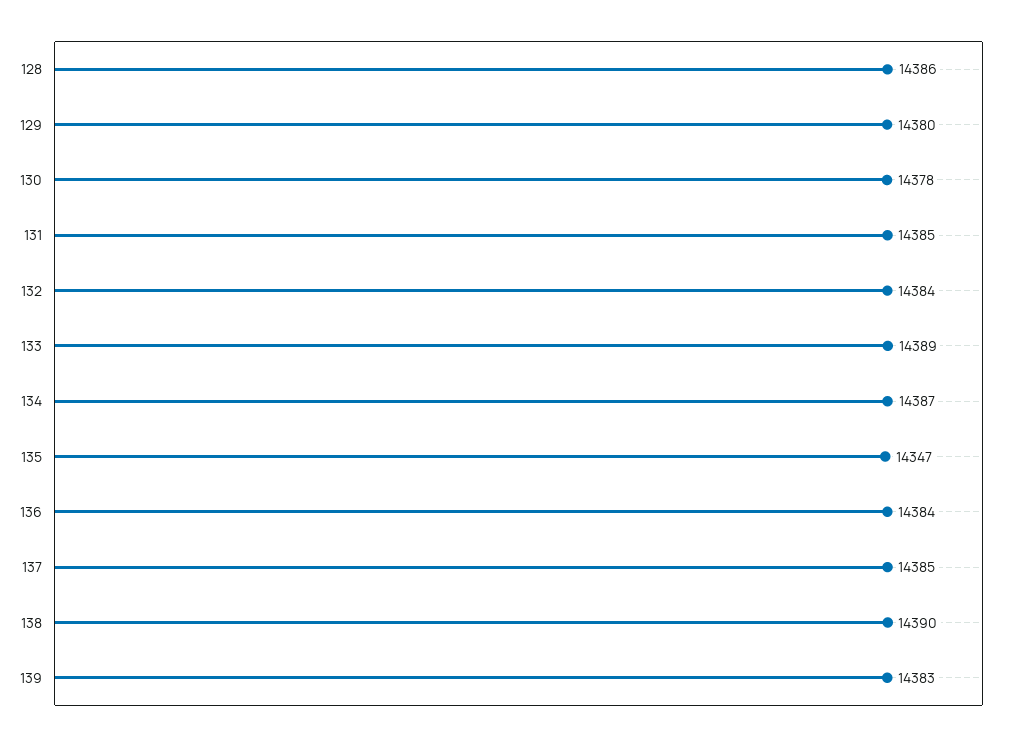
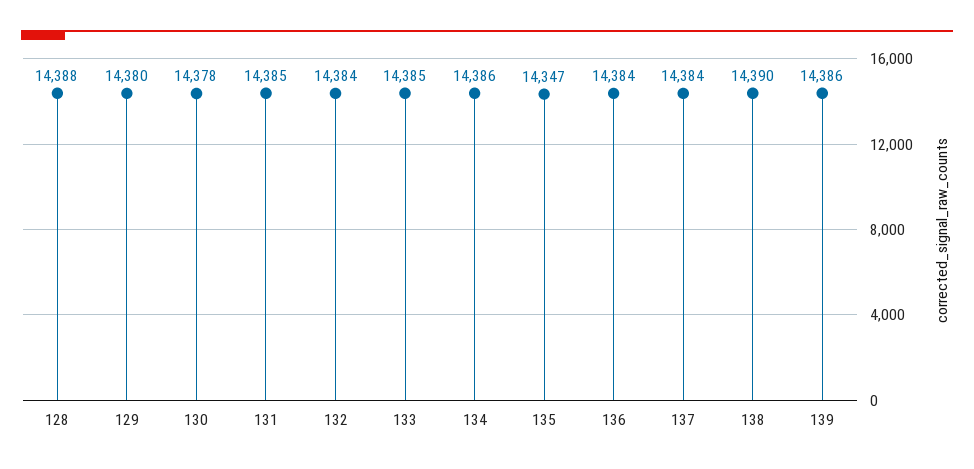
128: 14386 -> 14388
133: 14389 -> 14385
134: 14387 -> 14386
137: 14385 -> 14384
139: 14383 -> 14386

